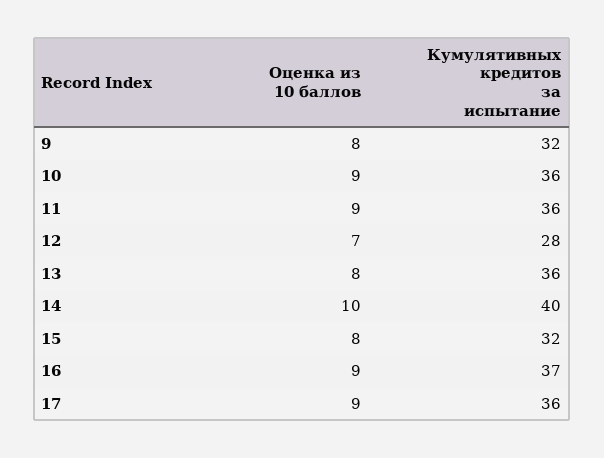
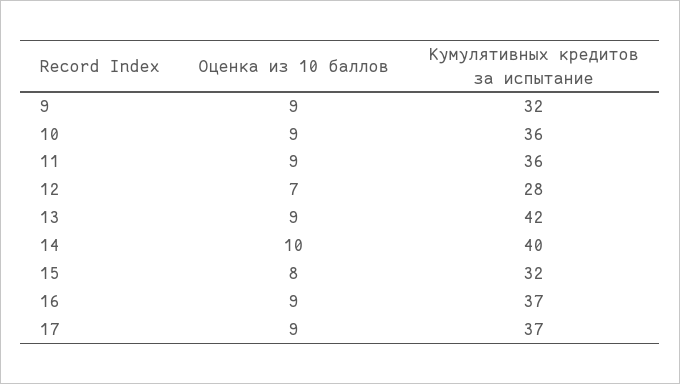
Оценка из 10 баллов, 9: 8 -> 9
Оценка из 10 баллов, 13: 8 -> 9
Кумулятивных кредитов за испытание, 13: 36 -> 42
Кумулятивных кредитов за испытание, 17: 36 -> 37

